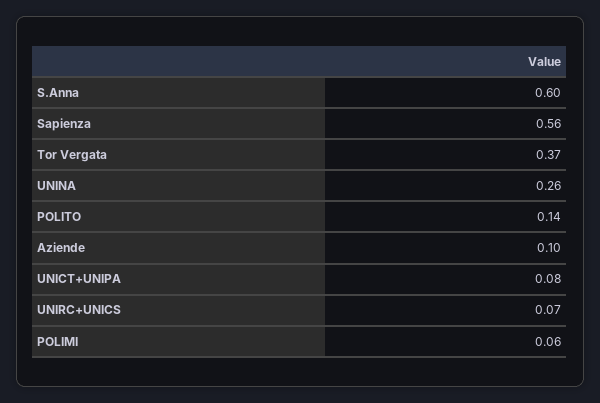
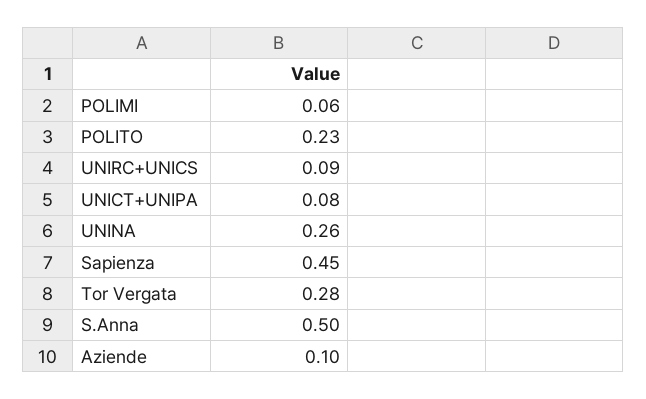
S.Anna: 0.6 -> 0.5
Sapienza: 0.56 -> 0.45
Tor Vergata: 0.37 -> 0.28
POLITO: 0.14 -> 0.23
UNIRC+UNICS: 0.07 -> 0.09

